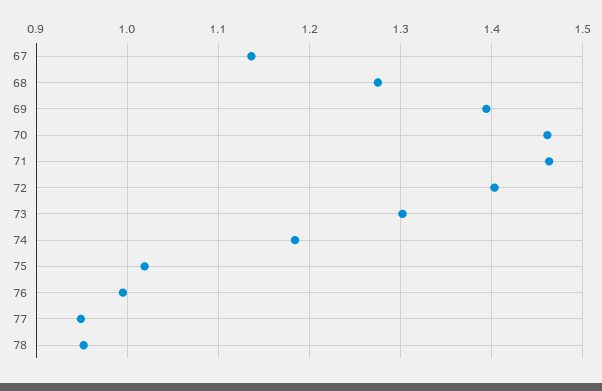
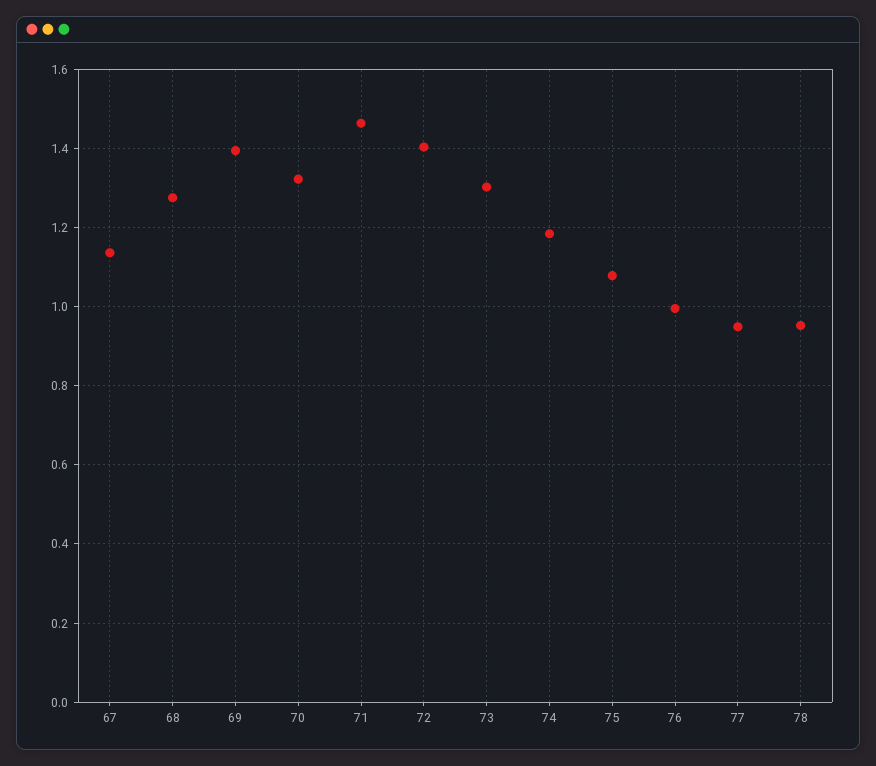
70: 1.46 -> 1.32
75: 1.02 -> 1.08

